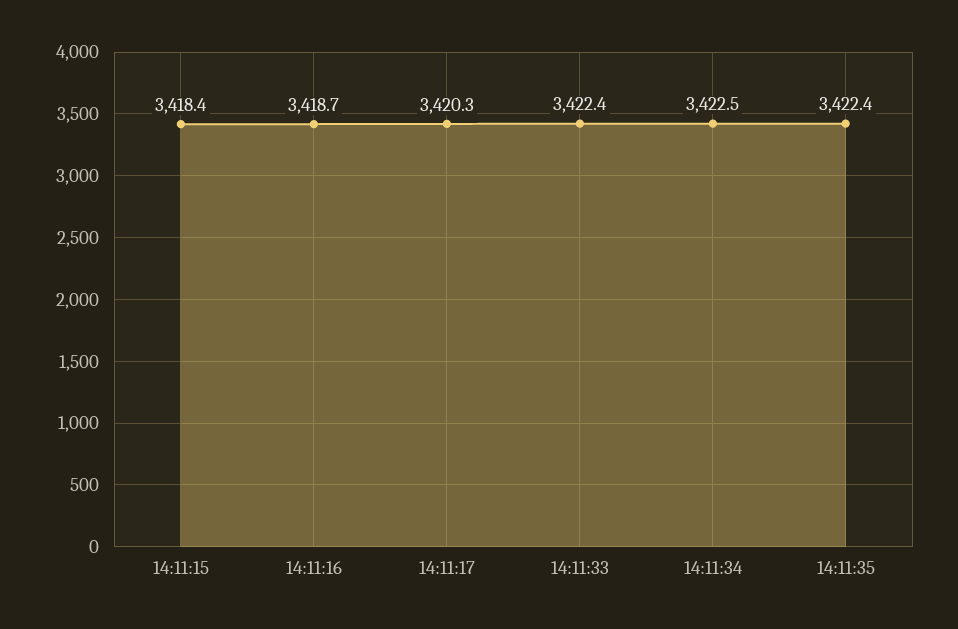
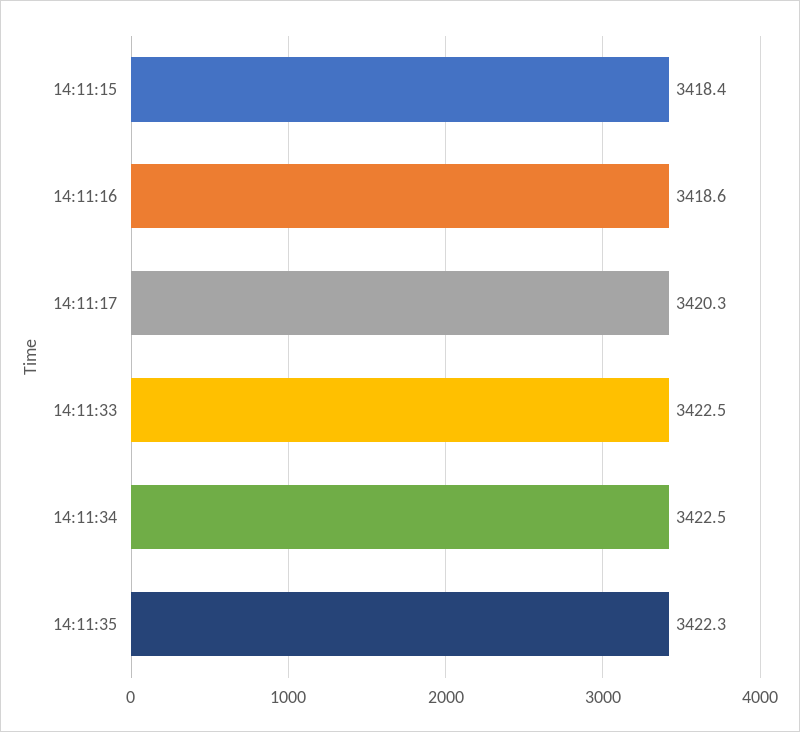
14:11:16: 3418.7 -> 3418.6
14:11:33: 3422.4 -> 3422.5
14:11:35: 3422.4 -> 3422.3

